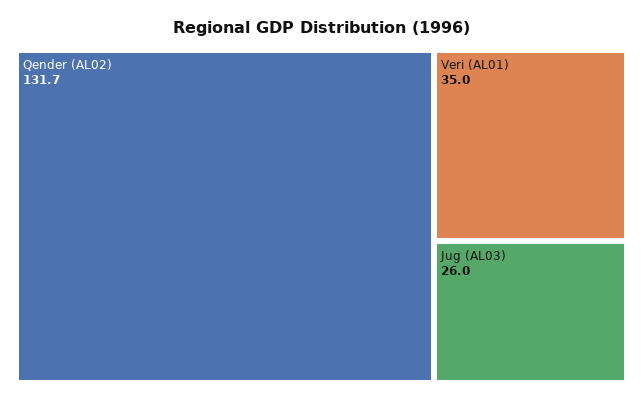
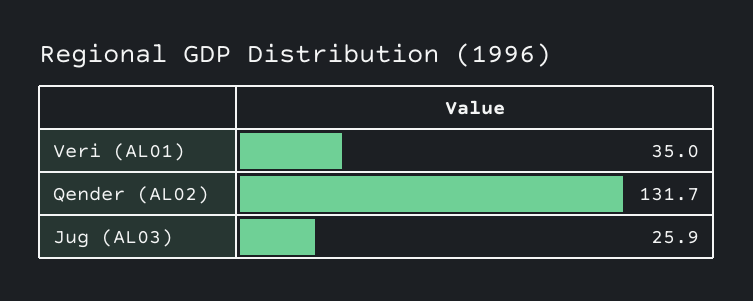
Jug (AL03): 26 -> 25.9

